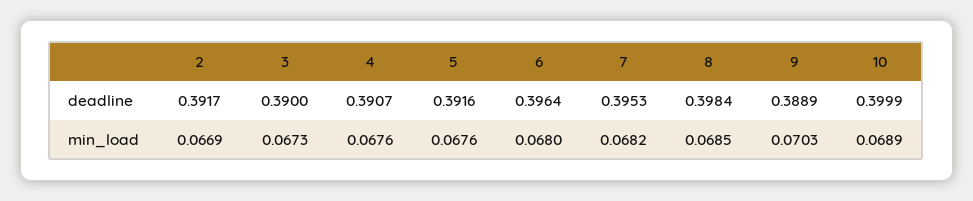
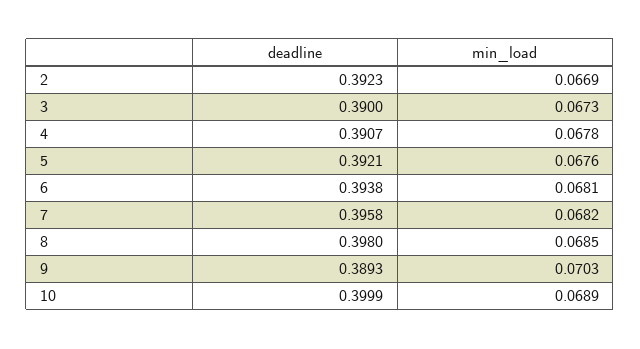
2, deadline: 0.3917 -> 0.3923
5, deadline: 0.3916 -> 0.3921
6, deadline: 0.3964 -> 0.3938
7, deadline: 0.3953 -> 0.3958
8, deadline: 0.3984 -> 0.398
9, deadline: 0.3889 -> 0.3893
4, min_load: 0.0676 -> 0.0678
6, min_load: 0.068 -> 0.0681

